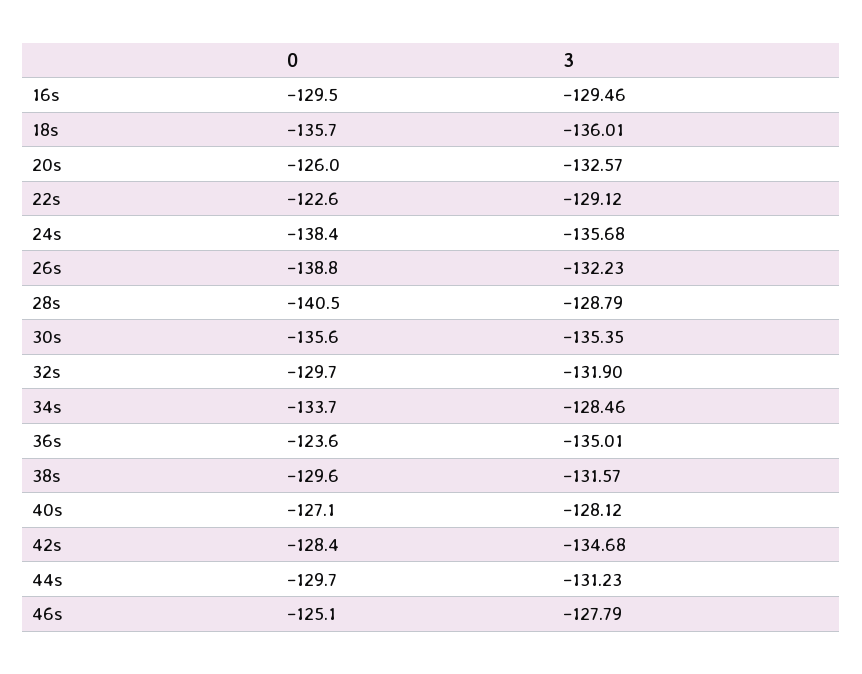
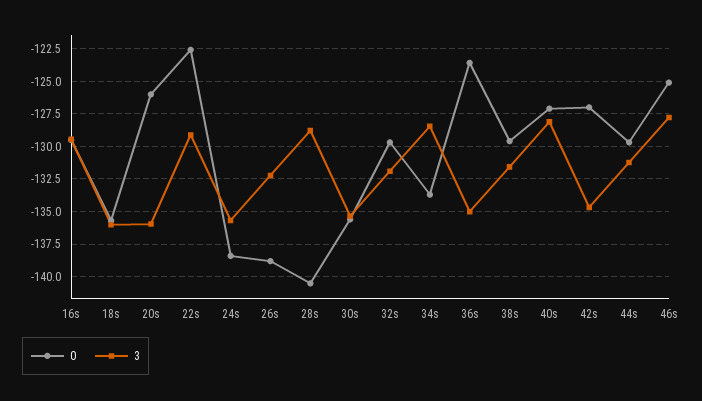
3, 20s: -132.57 -> -136
0, 42s: -128.4 -> -127

